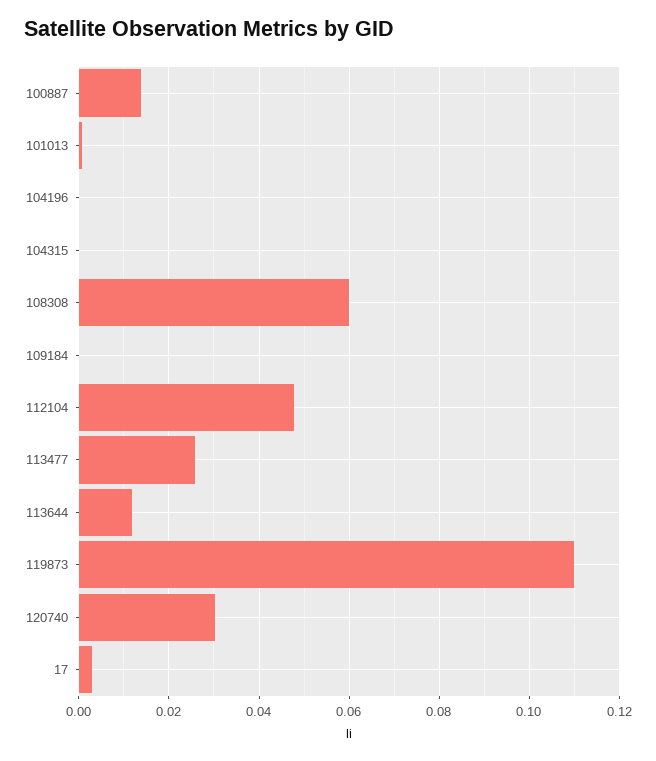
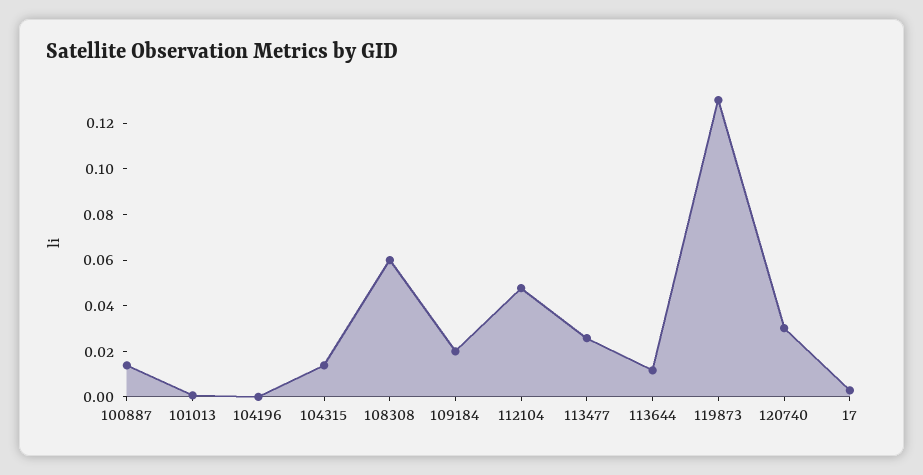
104315: 0 -> 0.015
109184: 0 -> 0.02
119873: 0.11 -> 0.13

